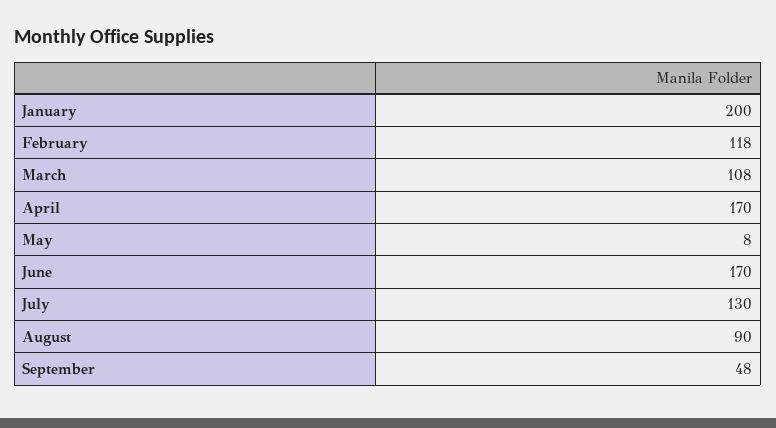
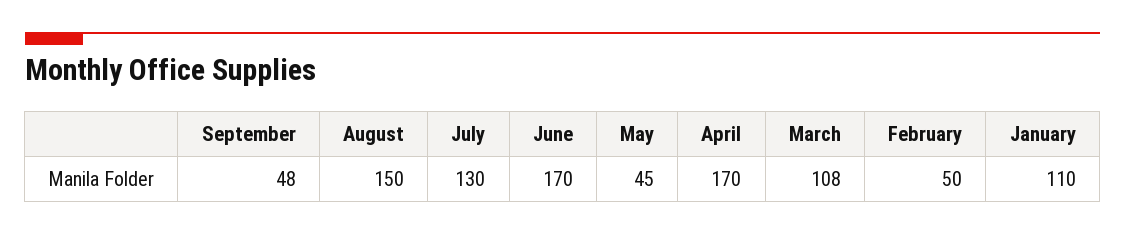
January: 200 -> 110
February: 118 -> 50
May: 8 -> 45
August: 90 -> 150

